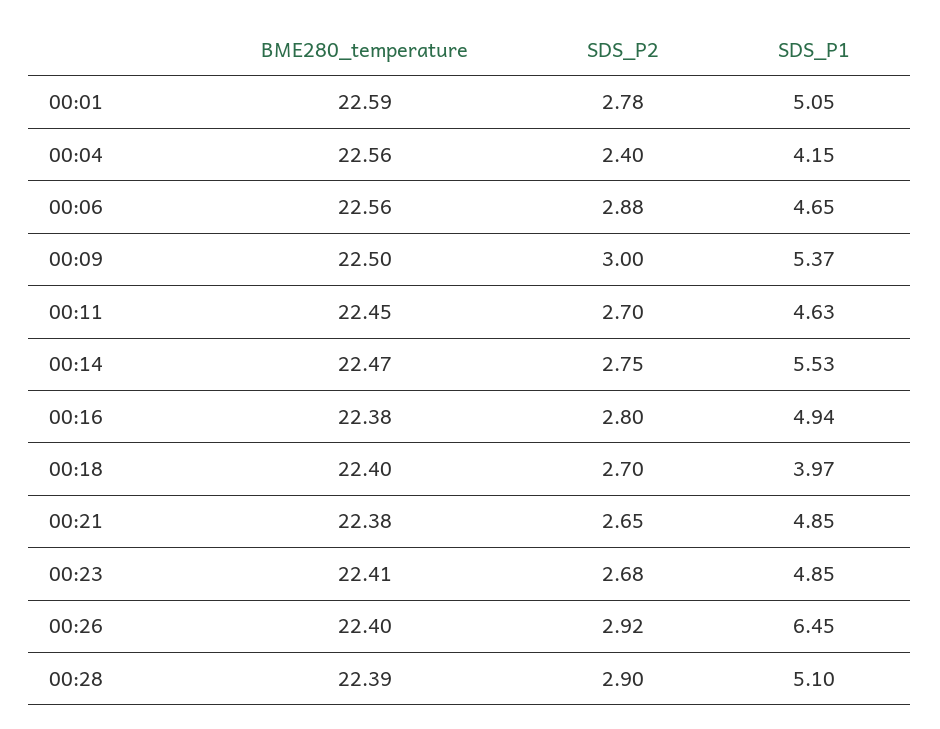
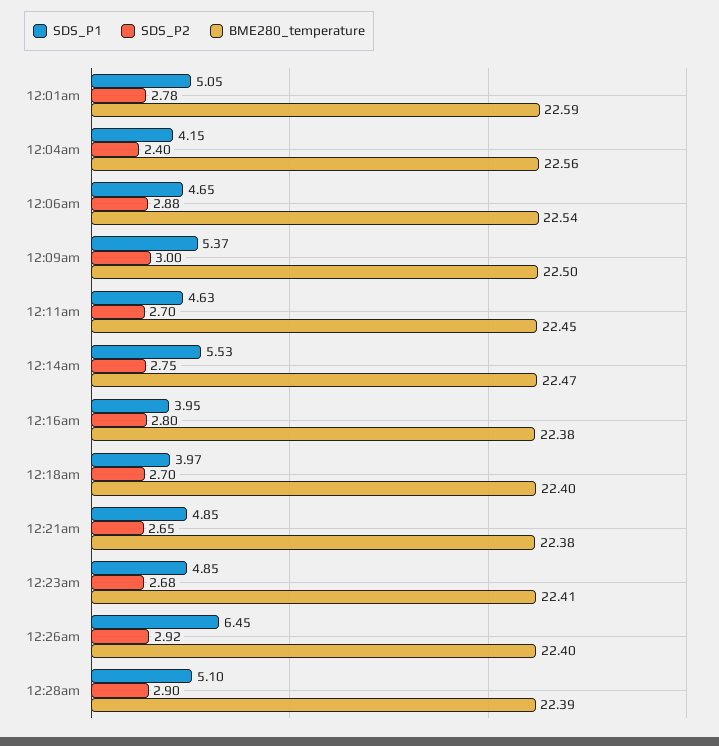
BME280_temperature, 00:06: 22.56 -> 22.54
SDS_P1, 00:16: 4.94 -> 3.95

